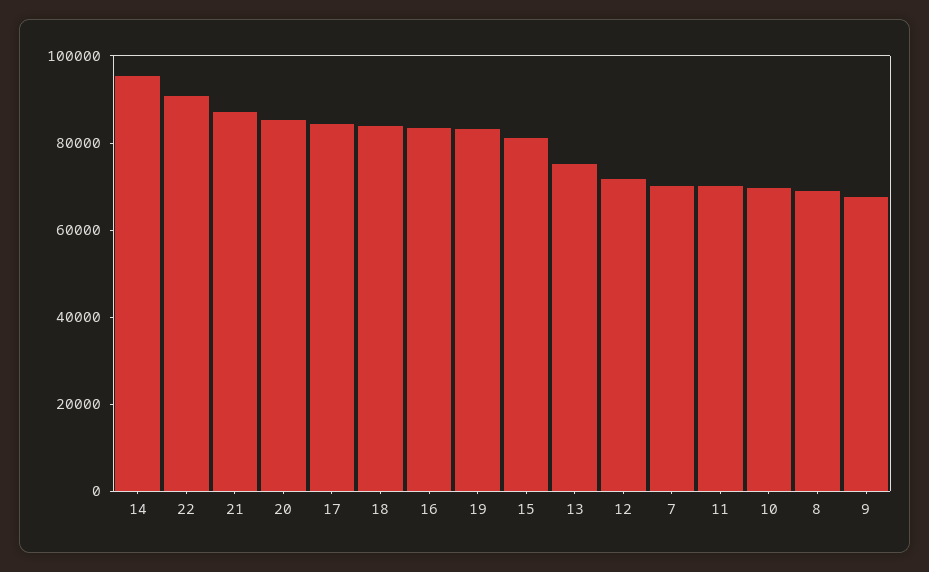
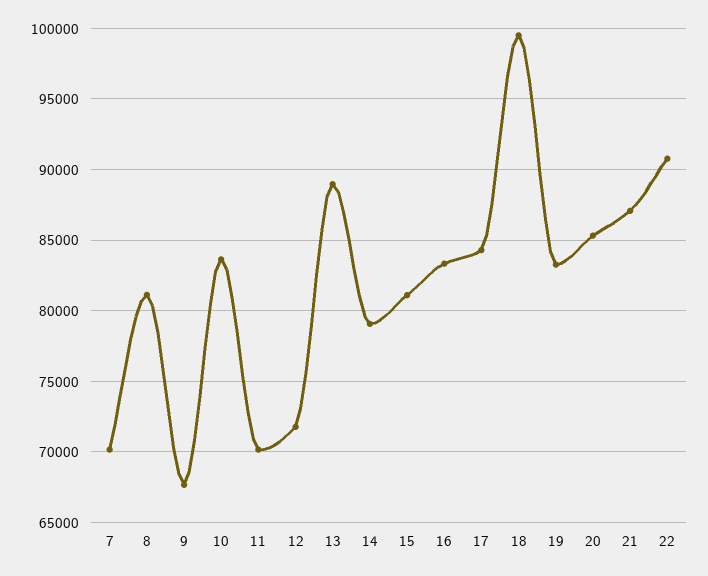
14: 95000 -> 79000
18: 85000 -> 99500
13: 75000 -> 89000
10: 70000 -> 83500
8: 70000 -> 81000

